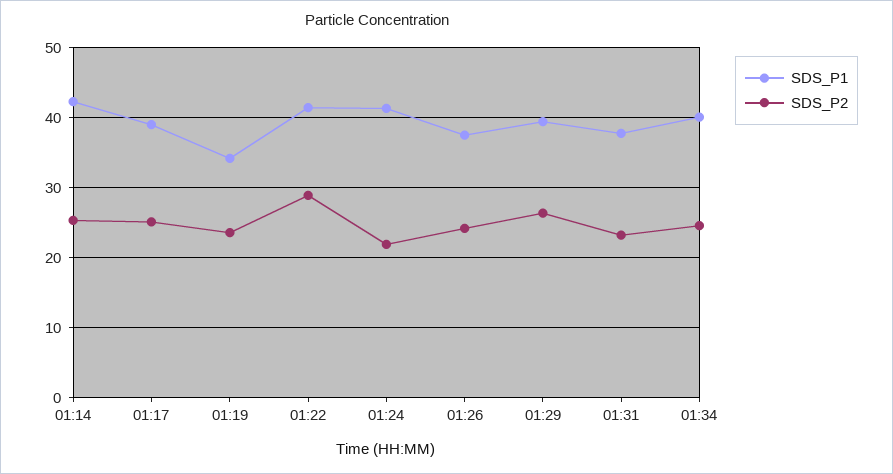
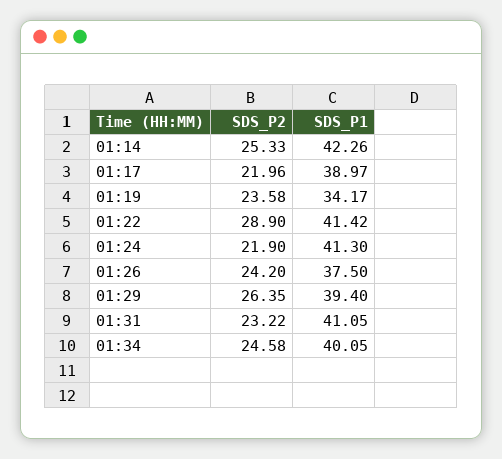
SDS_P2, 01:17: 25 -> 21.96
SDS_P1, 01:31: 38 -> 41.05

